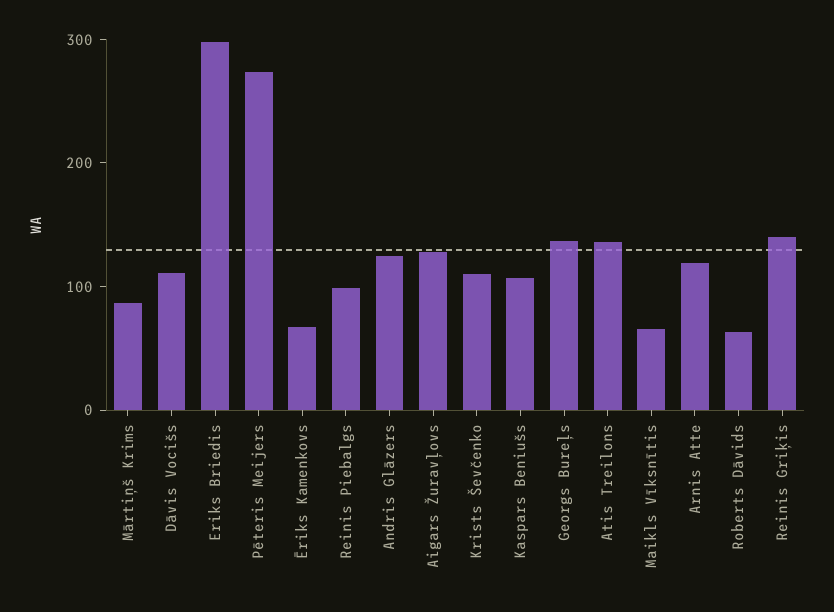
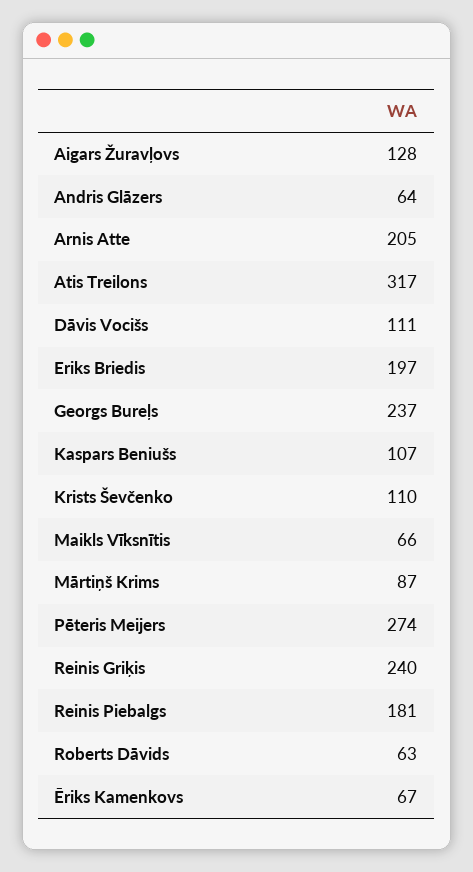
Eriks Briedis: 300 -> 197
Reinis Piebalgs: 100 -> 181
Andris Glāzers: 120 -> 64
Georgs Bureļs: 140 -> 237
Atis Treilons: 140 -> 317
Arnis Atte: 120 -> 205
Reinis Griķis: 140 -> 240

